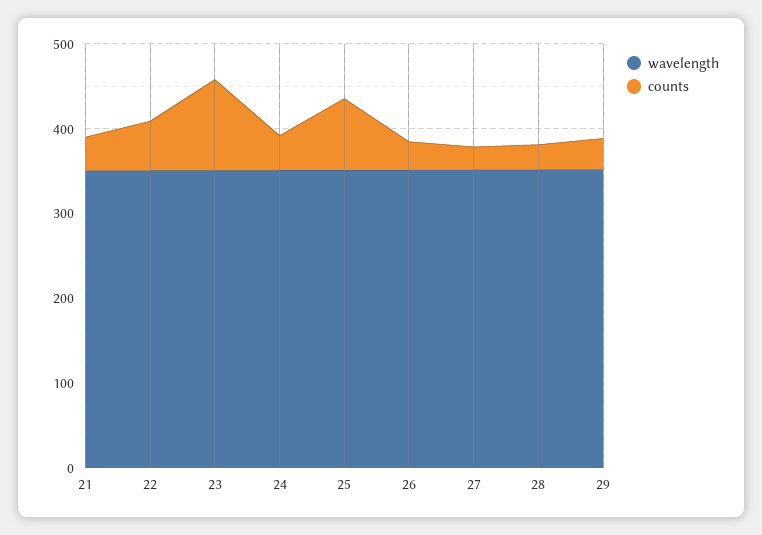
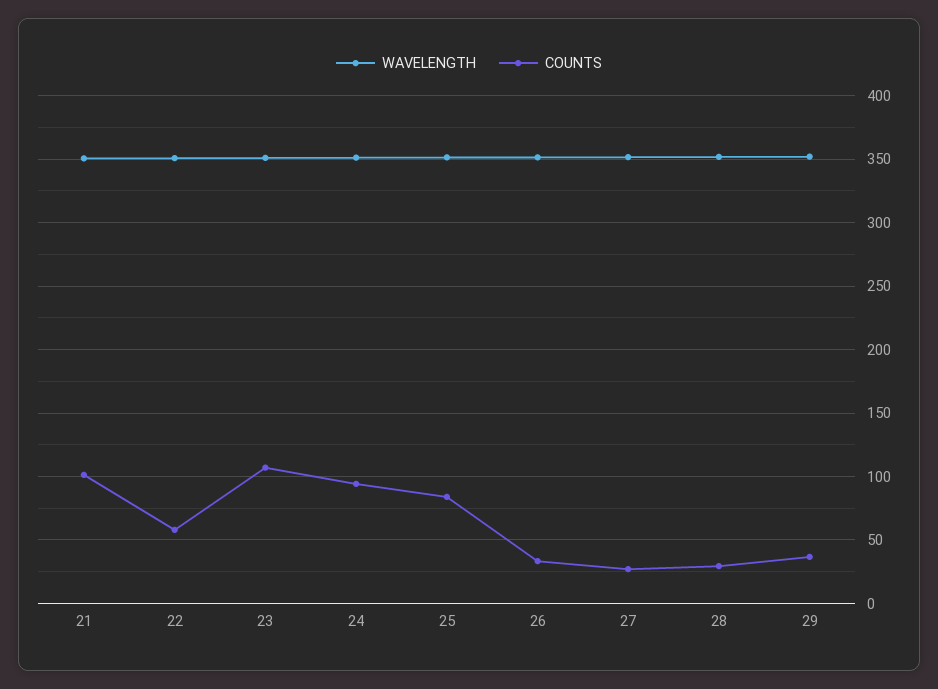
counts, 21: 40 -> 100
counts, 24: 40 -> 95

